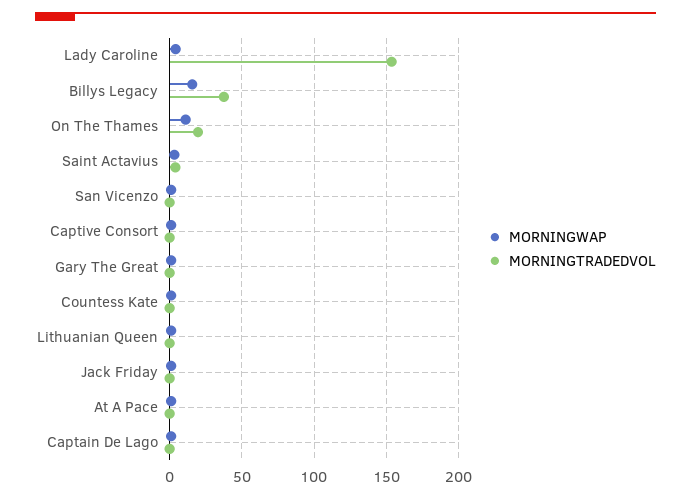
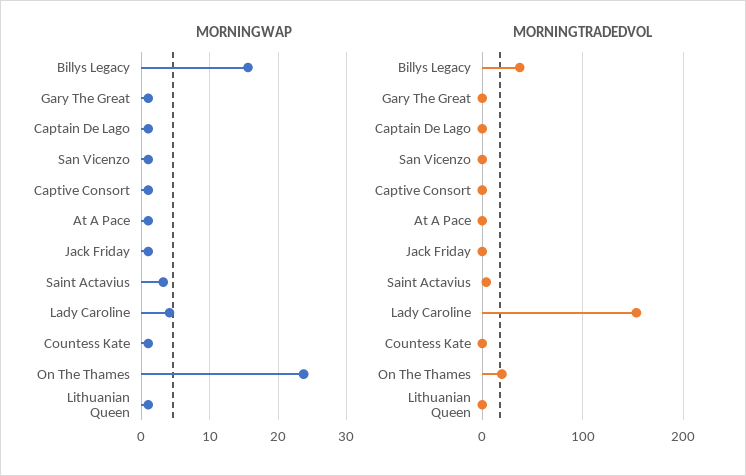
MORNINGWAP, On The Thames: 10 -> 24

